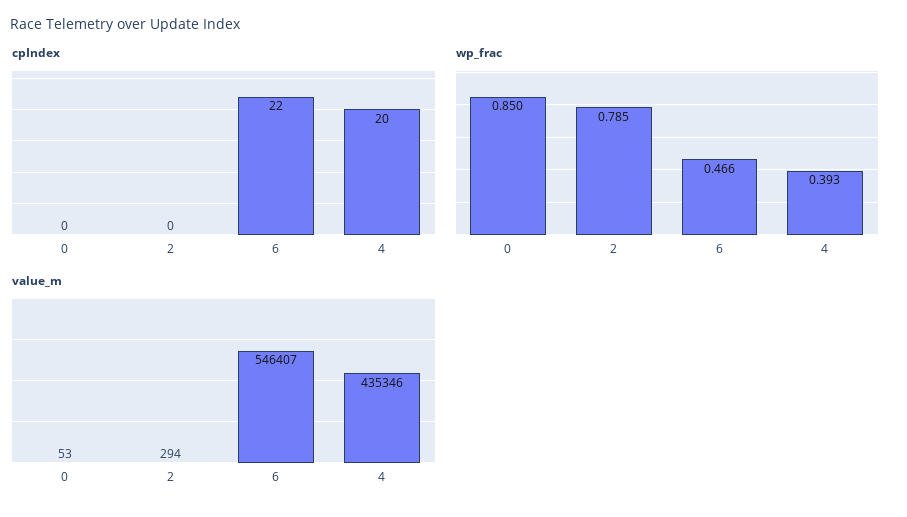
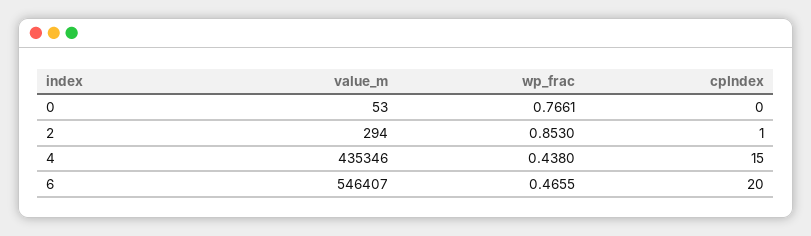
cpIndex, 2: 0 -> 1
cpIndex, 6: 22 -> 20
cpIndex, 4: 20 -> 15
wp_frac, 0: 0.85 -> 0.7661
wp_frac, 2: 0.785 -> 0.853
wp_frac, 4: 0.393 -> 0.438

